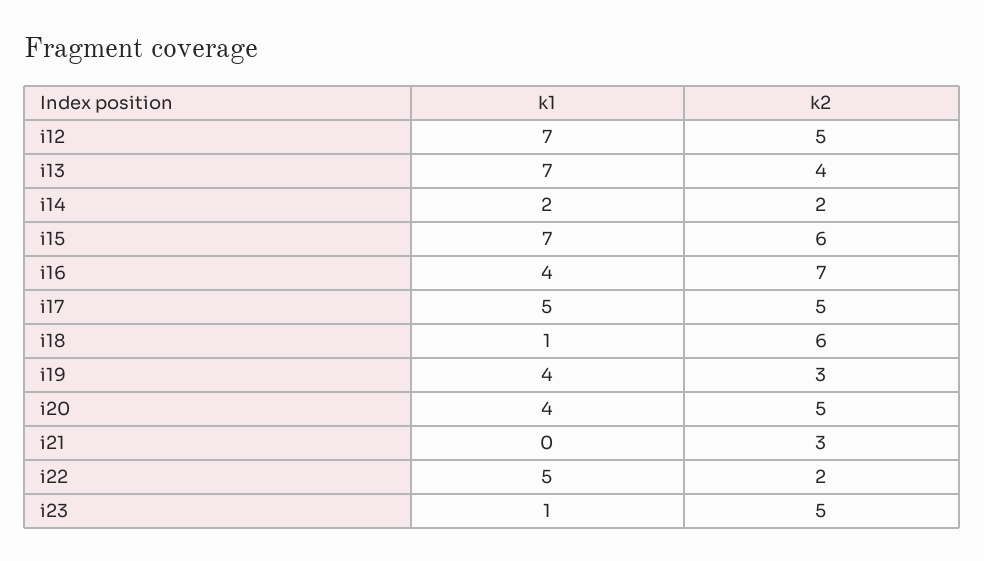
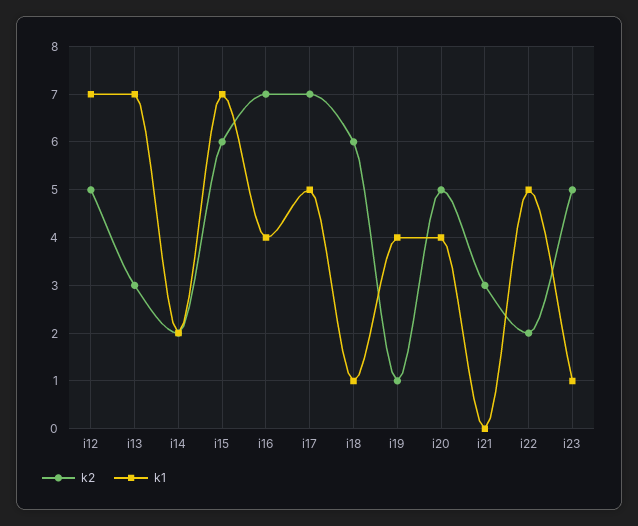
k2, i13: 4 -> 3
k2, i17: 5 -> 7
k2, i19: 3 -> 1

